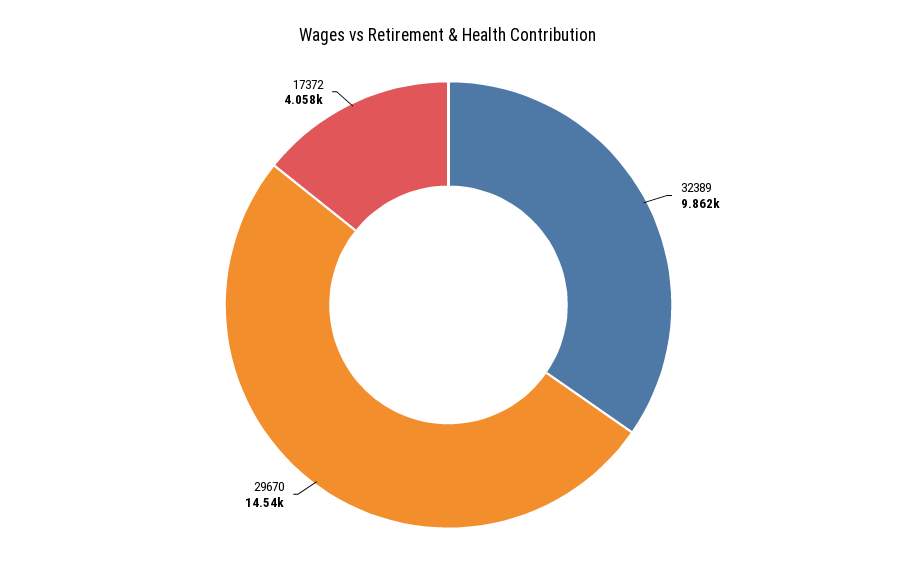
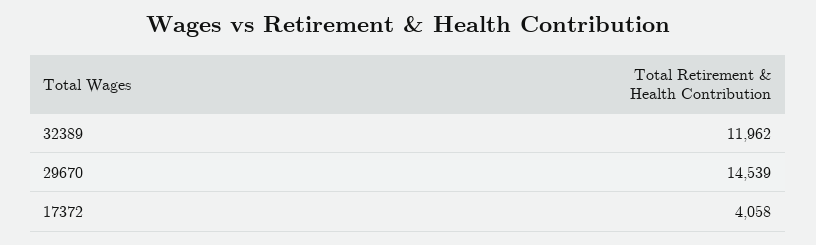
32389: 9862 -> 11962

